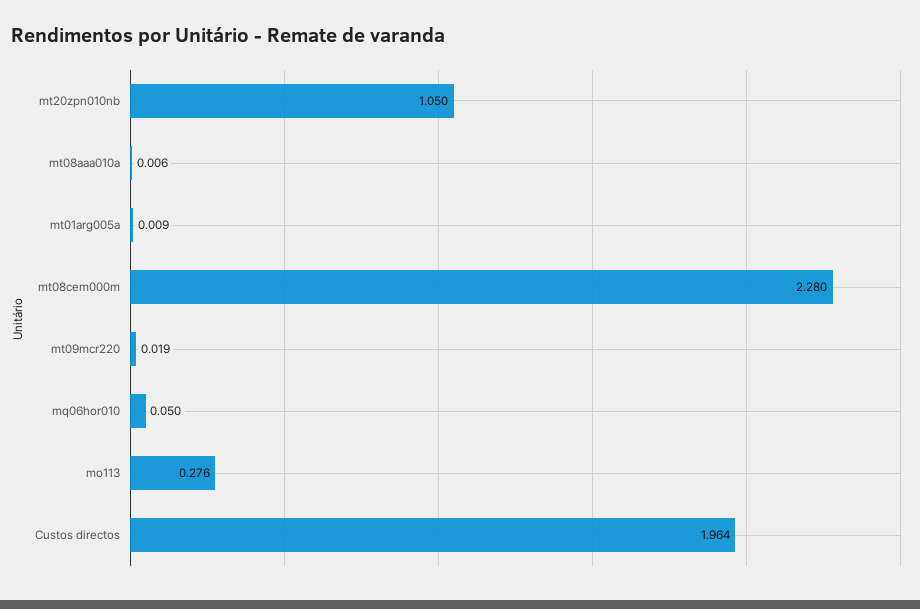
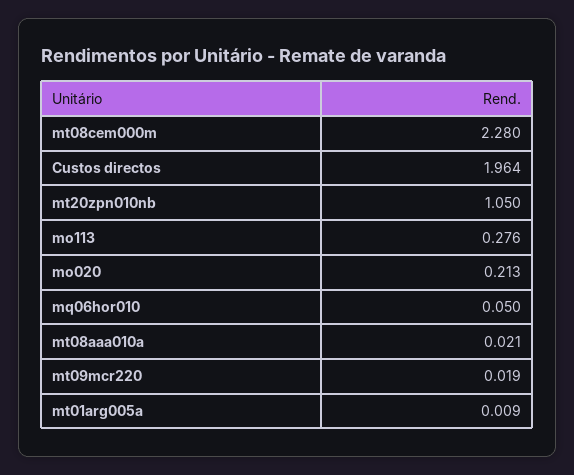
mt08aaa010a: 0.006 -> 0.021
mo020: none -> 0.213

